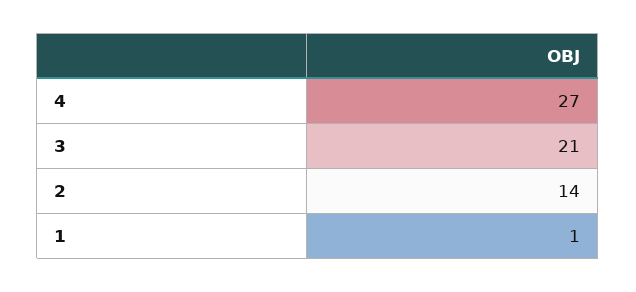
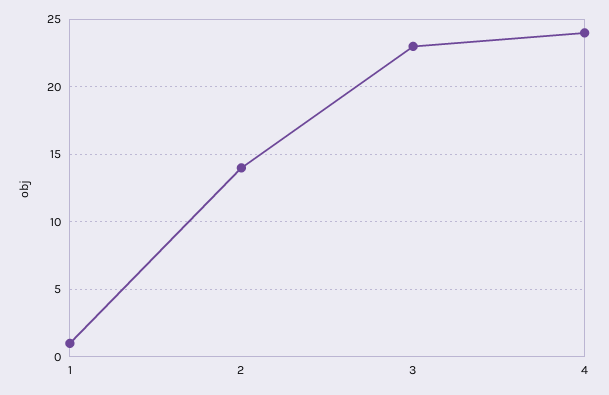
4: 27 -> 24
3: 21 -> 23

